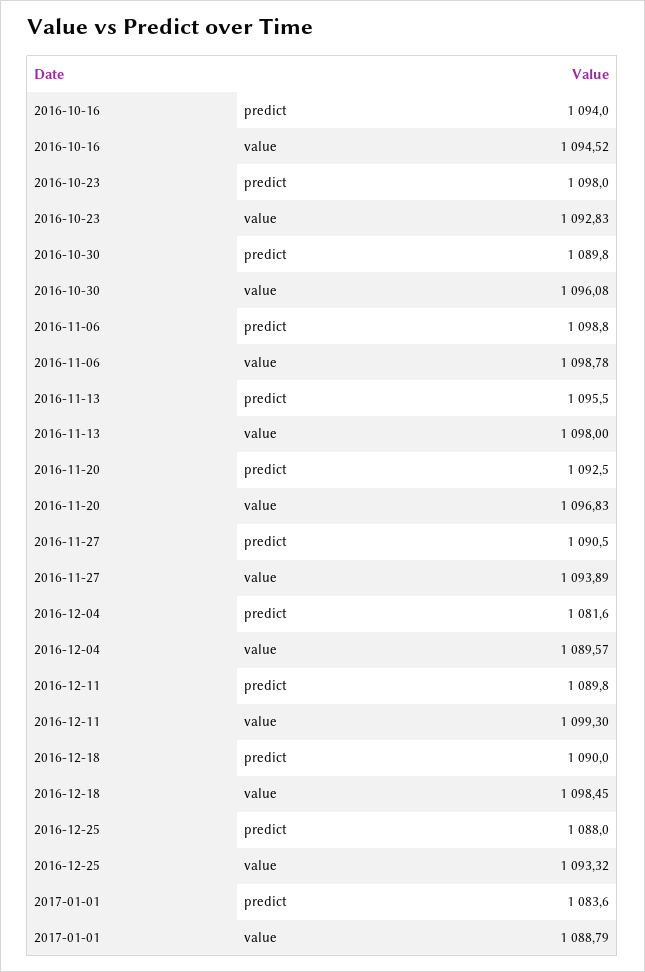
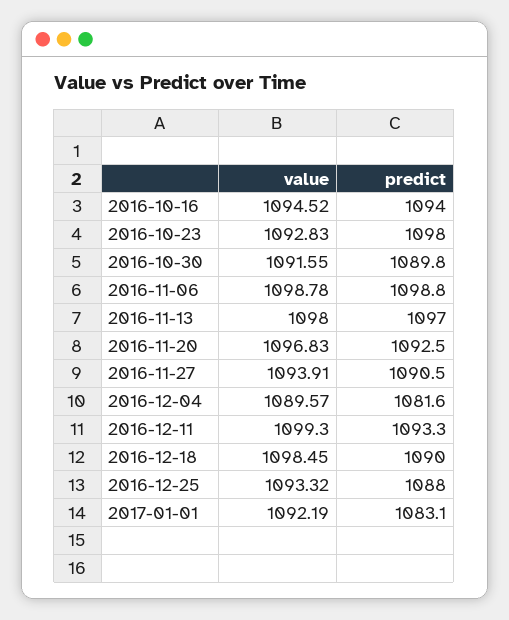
2016-10-30, value: 1096.08 -> 1091.55
2016-11-13, predict: 1095.5 -> 1097
2016-11-27, value: 1093.89 -> 1093.91
2016-12-11, predict: 1089.8 -> 1093.3
2017-01-01, predict: 1083.6 -> 1083.1
2017-01-01, value: 1088.79 -> 1092.19

